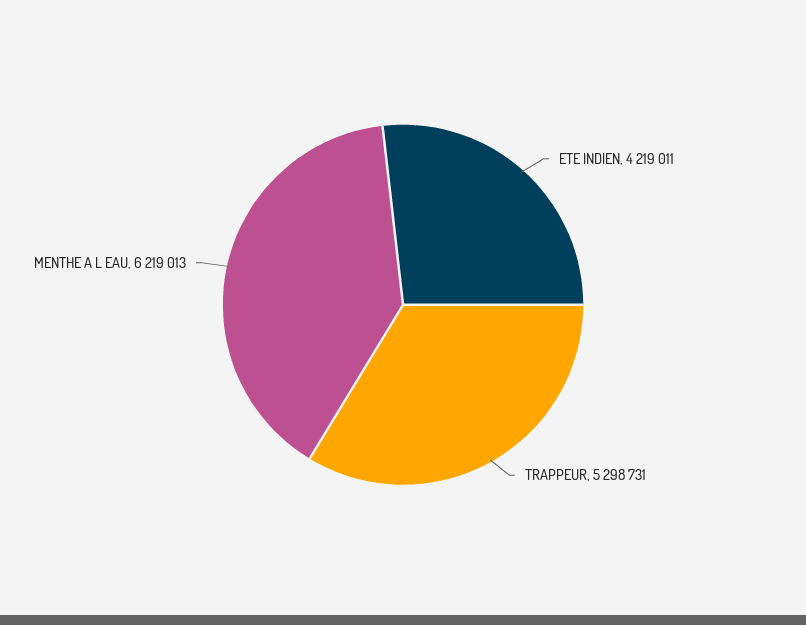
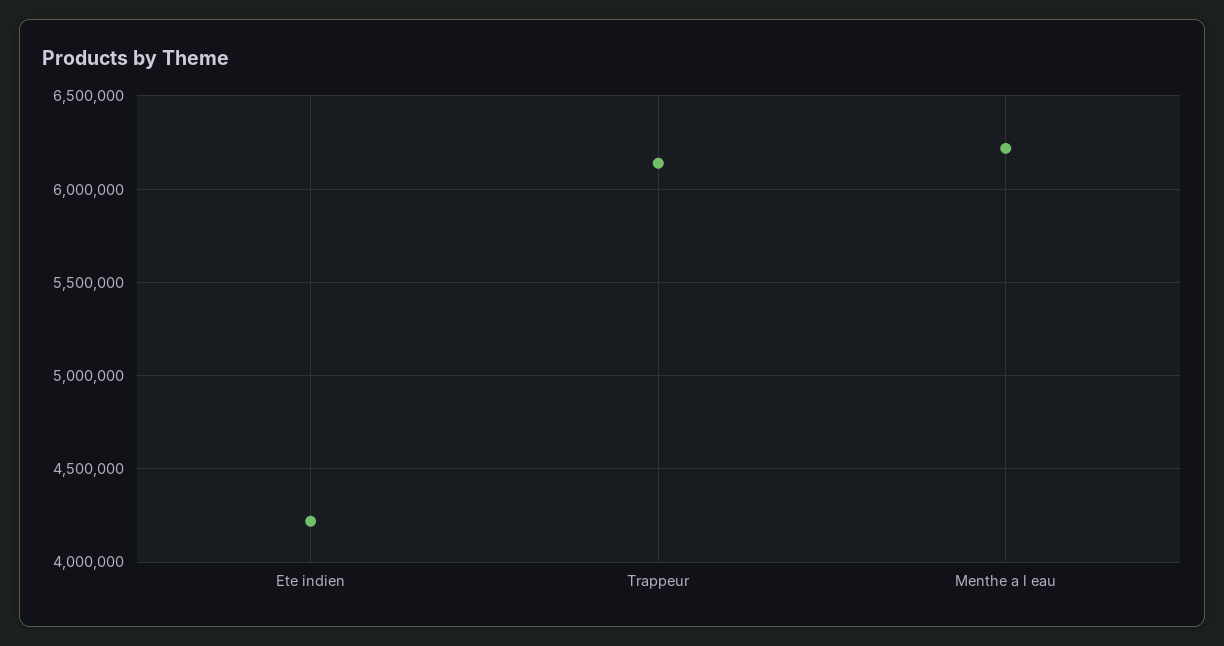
TRAPPEUR: 5298731 -> 6150000

